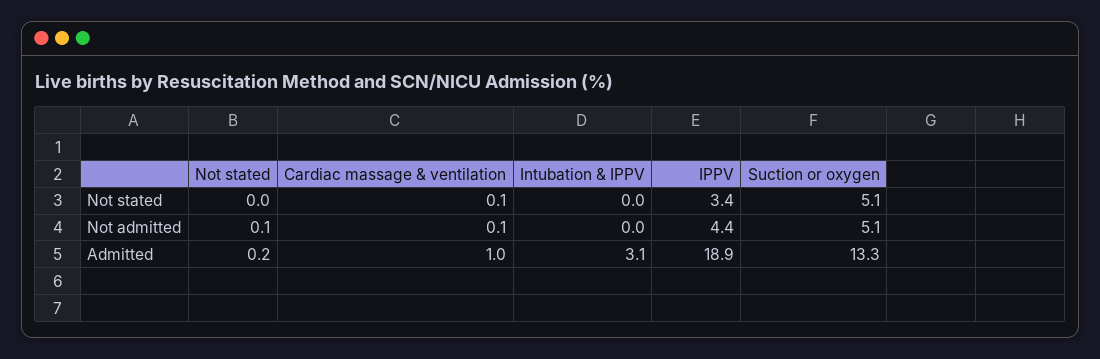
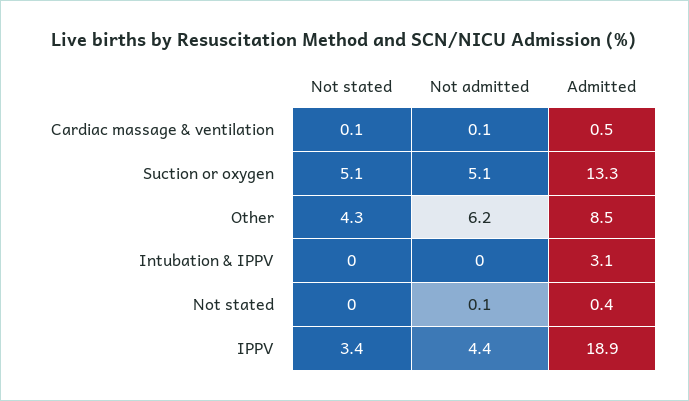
Not stated, Admitted: 0.2 -> 0.4
Cardiac massage & ventilation, Admitted: 1 -> 0.5
Other, Not stated: none -> 4.3
Other, Not admitted: none -> 6.2
Other, Admitted: none -> 8.5

